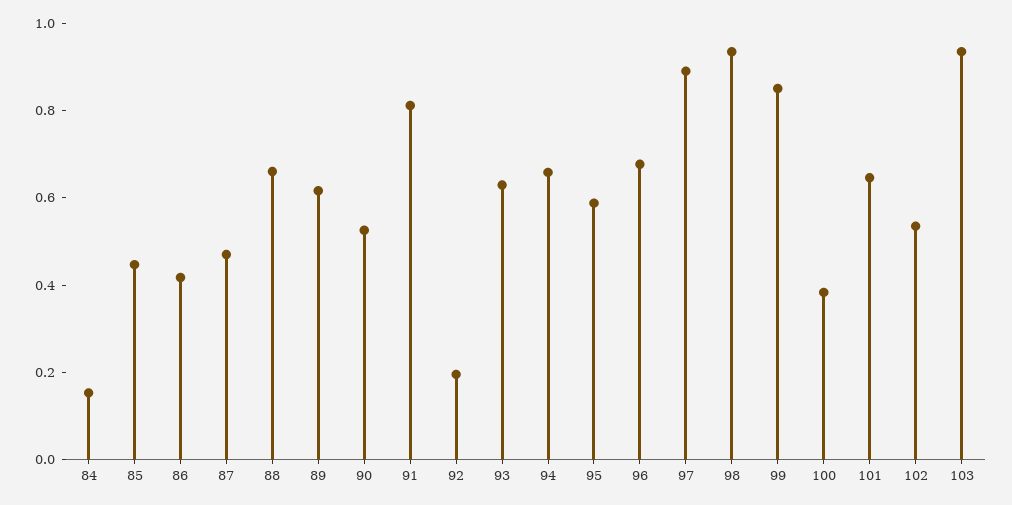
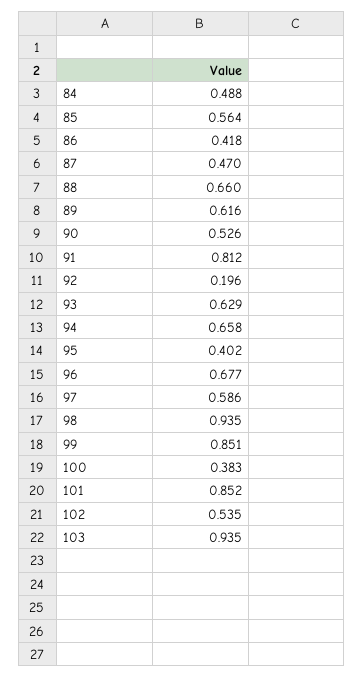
84: 0.15 -> 0.488
85: 0.45 -> 0.564
95: 0.6 -> 0.402
97: 0.9 -> 0.586
101: 0.65 -> 0.852

